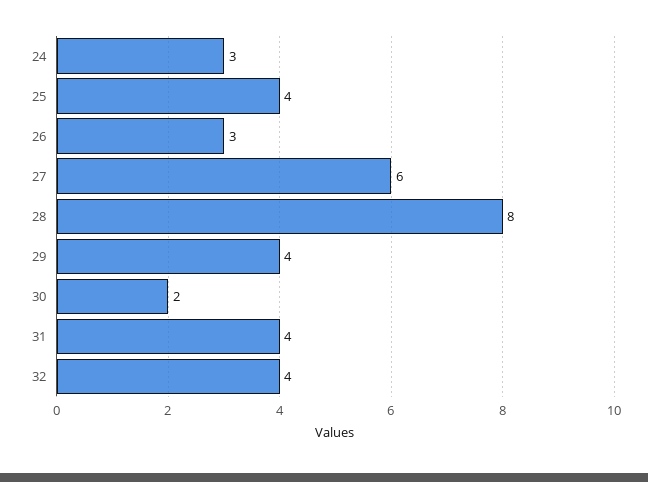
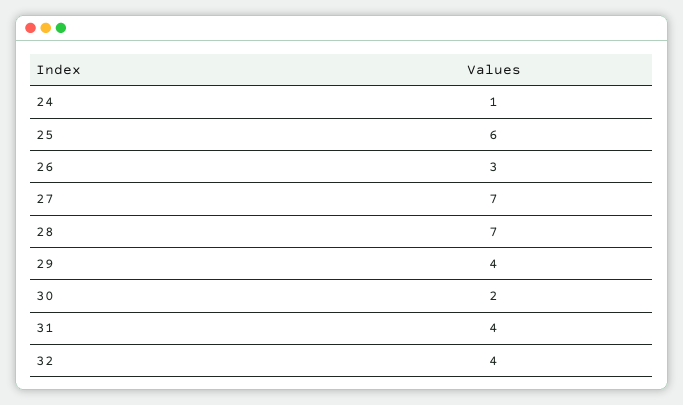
24: 3 -> 1
25: 4 -> 6
27: 6 -> 7
28: 8 -> 7

